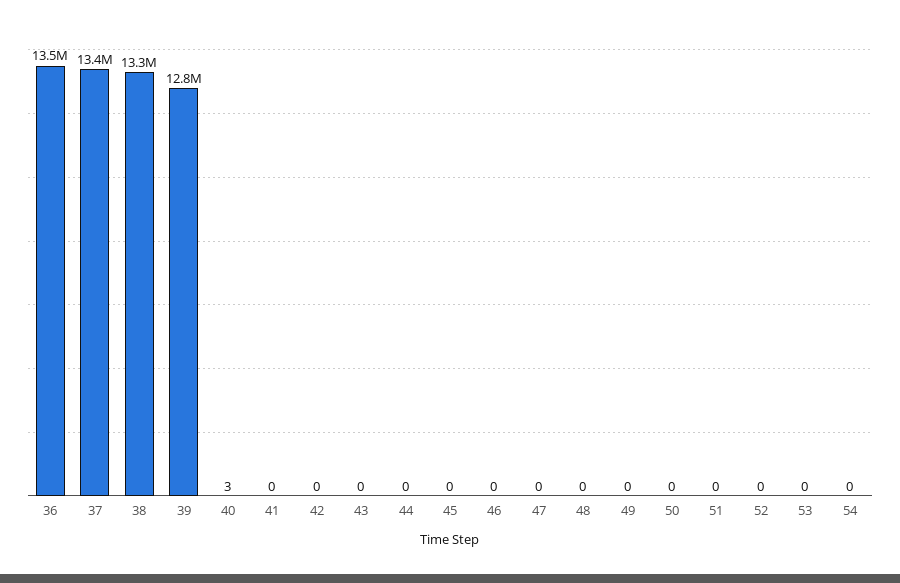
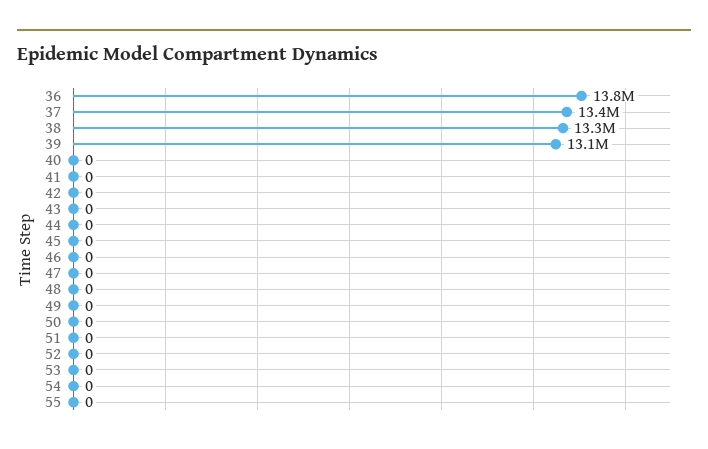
36: 13500000 -> 13800000
39: 12800000 -> 13100000
40: 3 -> 0
55: none -> 0

